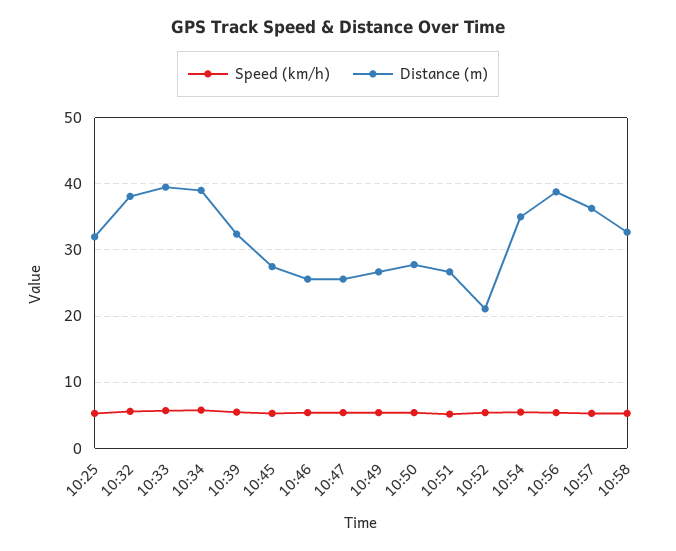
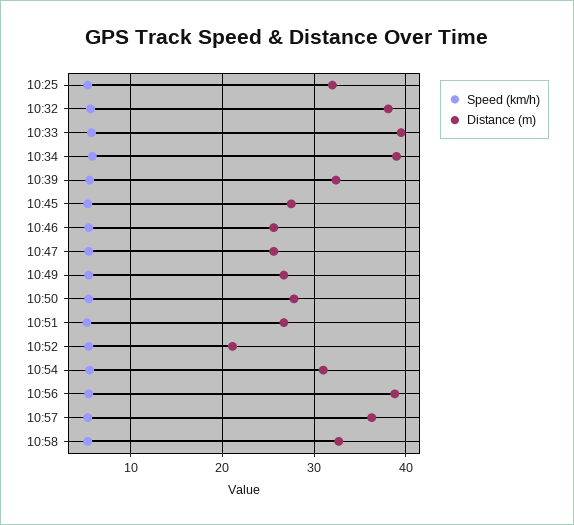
Distance (m), 10:54: 35 -> 31

